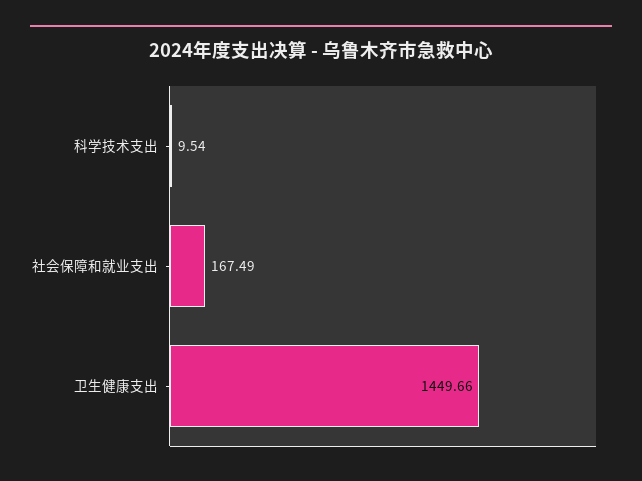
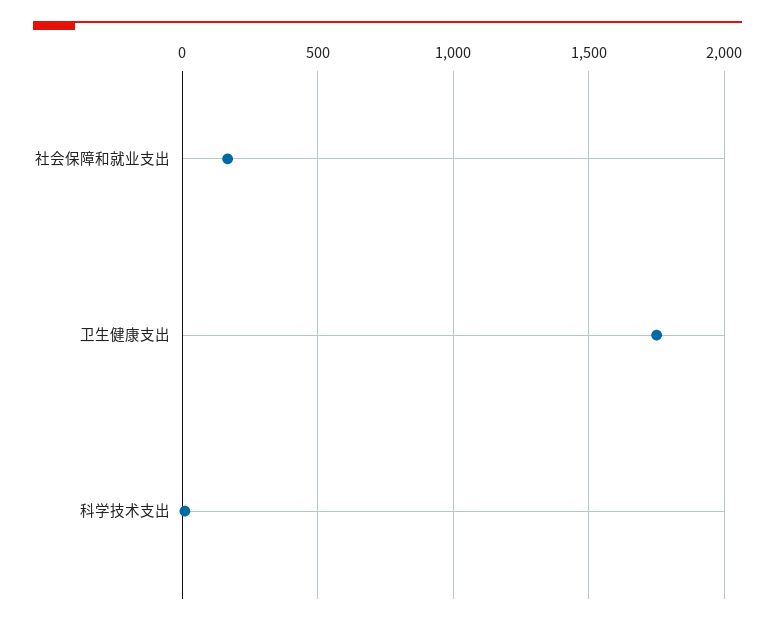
卫生健康支出: 1449.66 -> 1750

